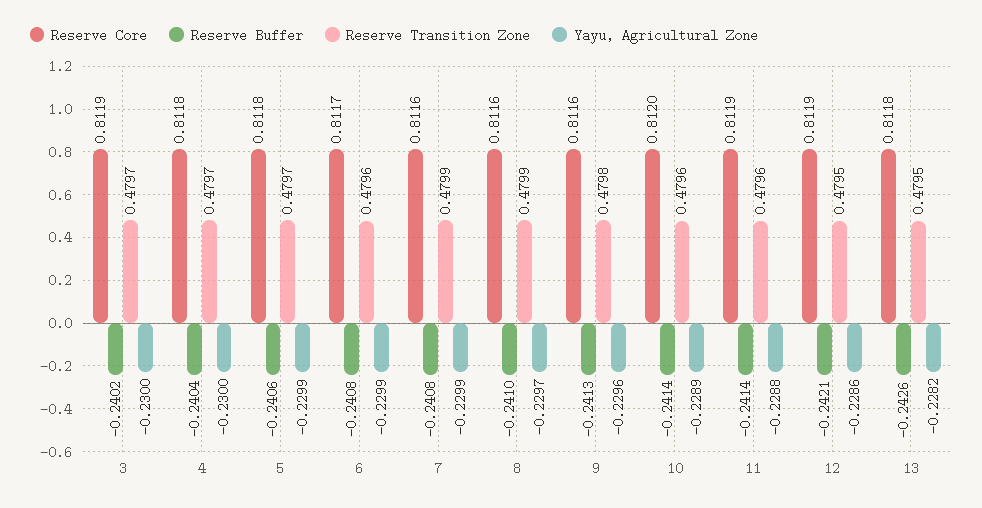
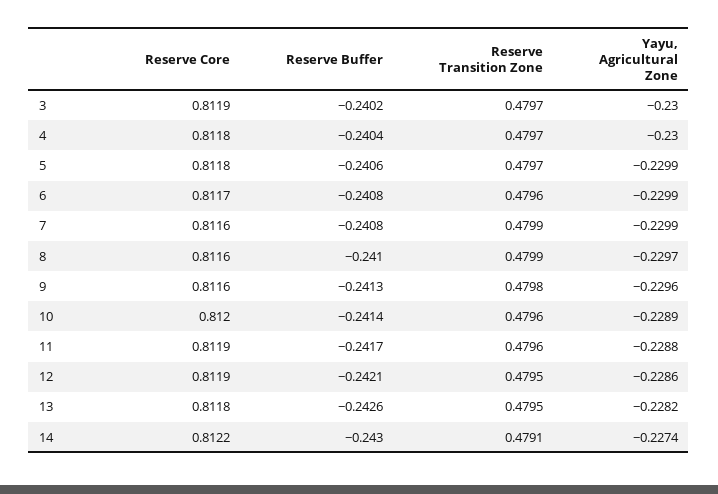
Reserve Buffer, 11: -0.2414 -> -0.2417
Reserve Core, 14: none -> 0.8122
Reserve Buffer, 14: none -> -0.243
Reserve Transition Zone, 14: none -> 0.4791
Yayu, Agricultural Zone, 14: none -> -0.2274

